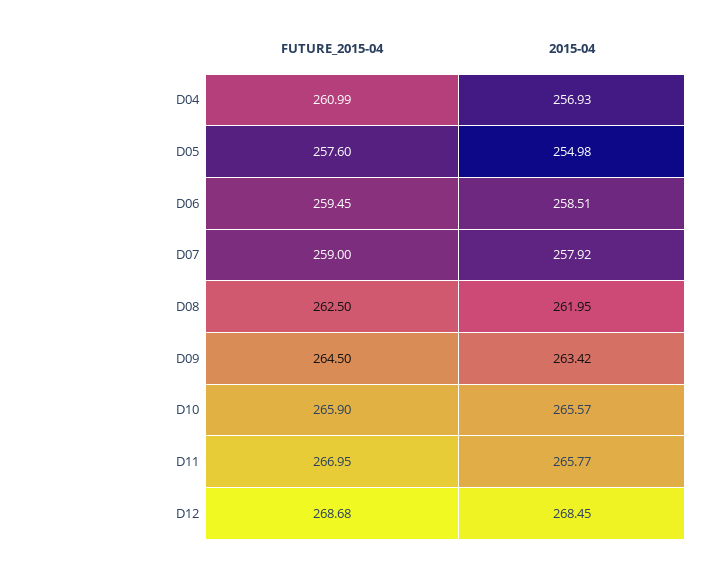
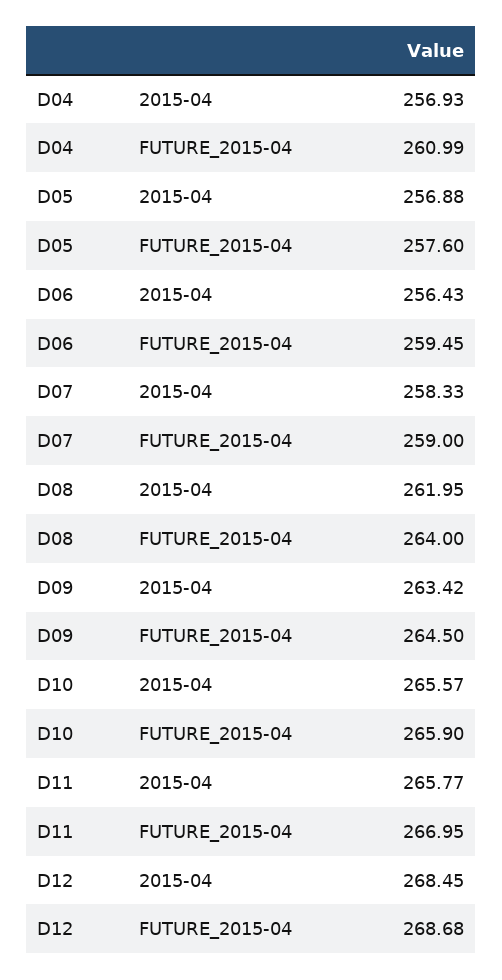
2015-04, D05: 254.98 -> 256.88
2015-04, D06: 258.51 -> 256.43
2015-04, D07: 257.92 -> 258.33
FUTURE_2015-04, D08: 262.5 -> 264

